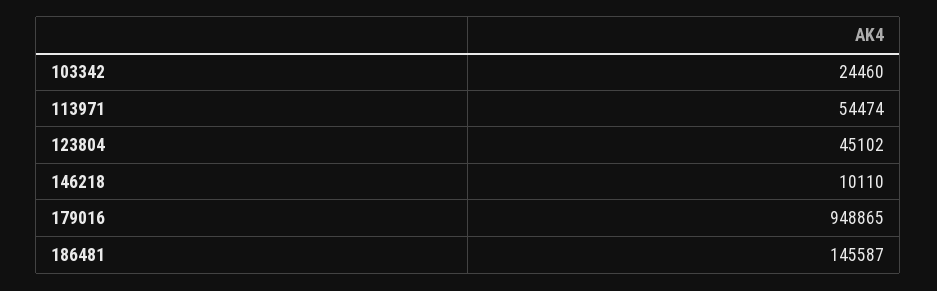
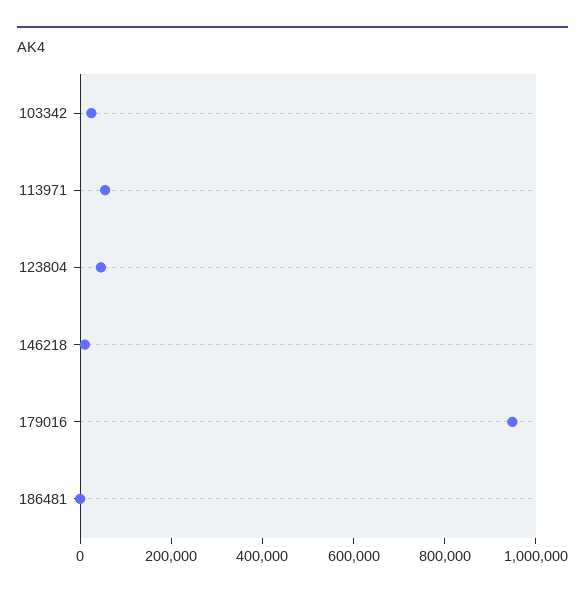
186481: 145587 -> 0

